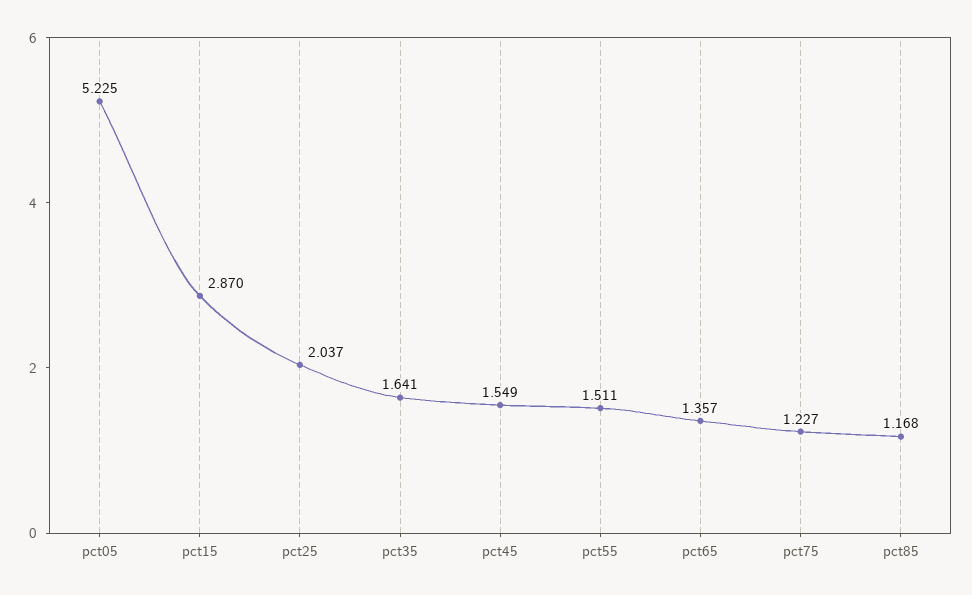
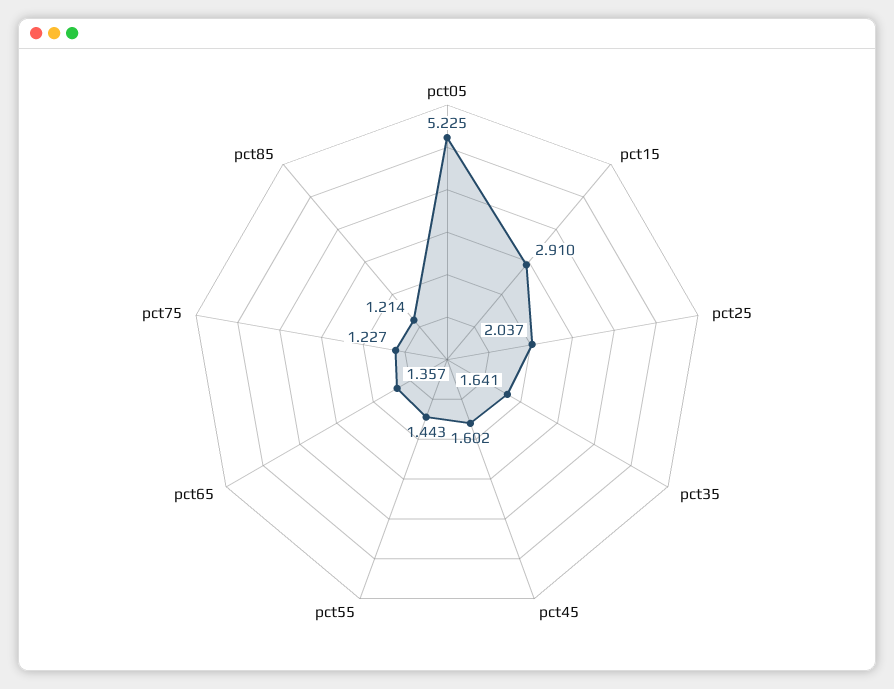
pct15: 2.87 -> 2.91
pct45: 1.549 -> 1.602
pct55: 1.511 -> 1.443
pct85: 1.168 -> 1.214

